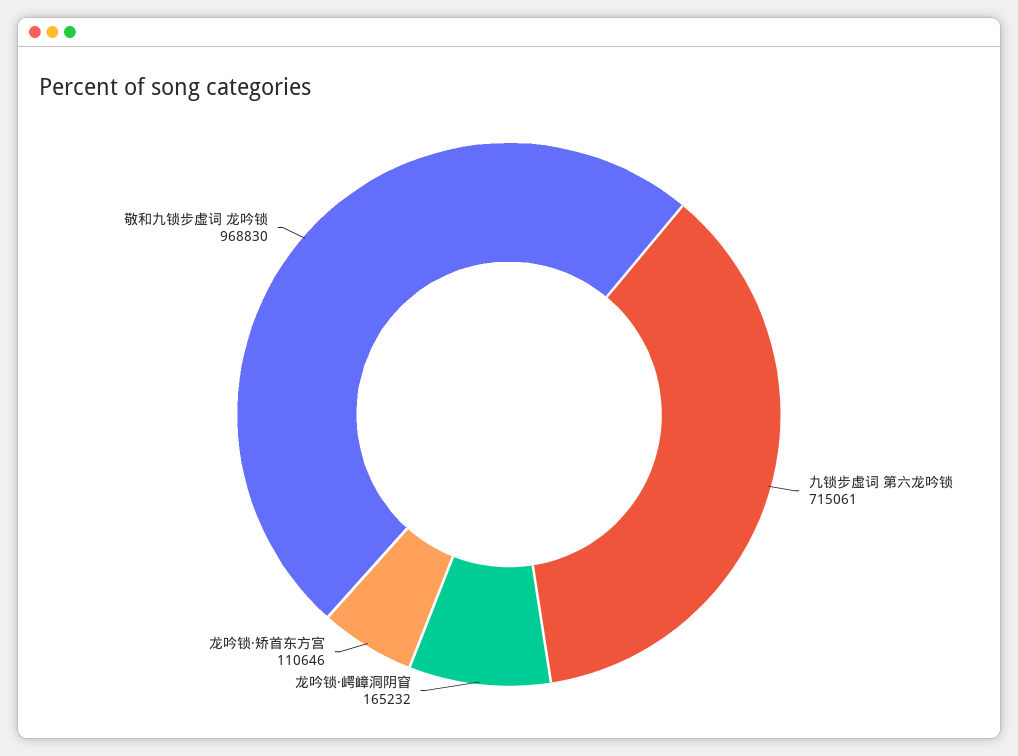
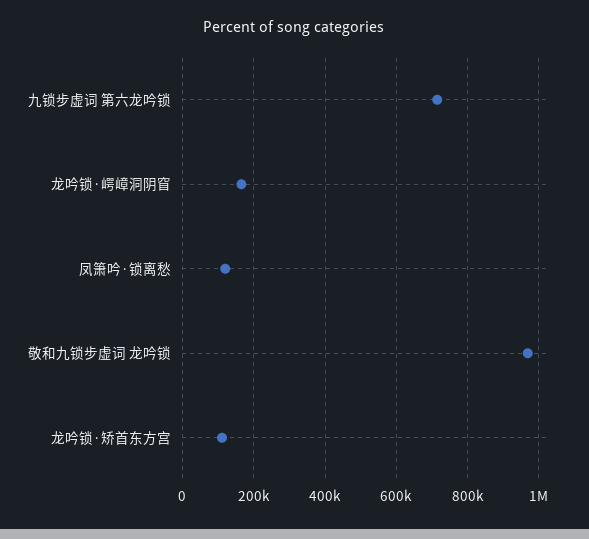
凤箫吟·锁离愁: none -> 120000

